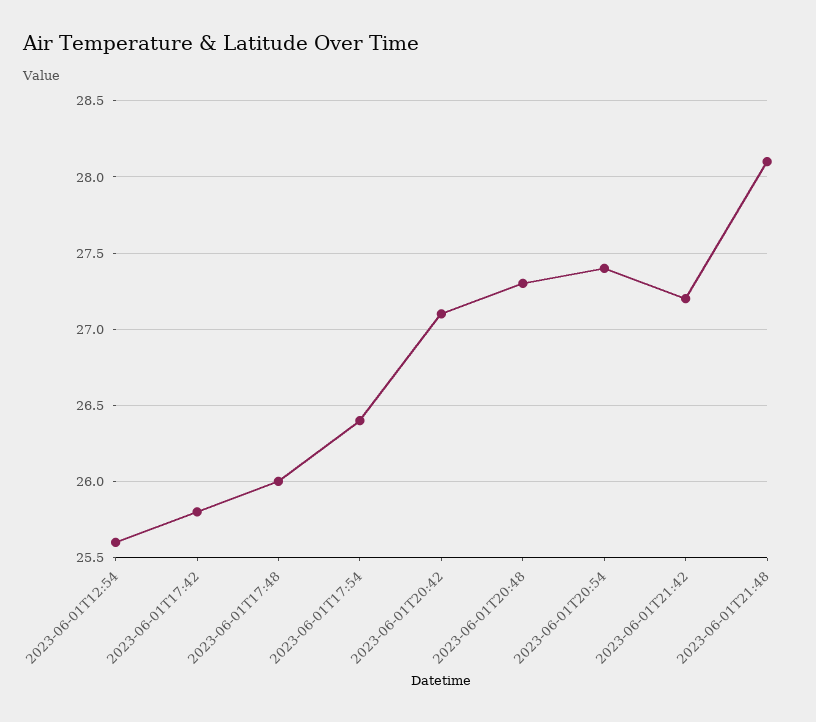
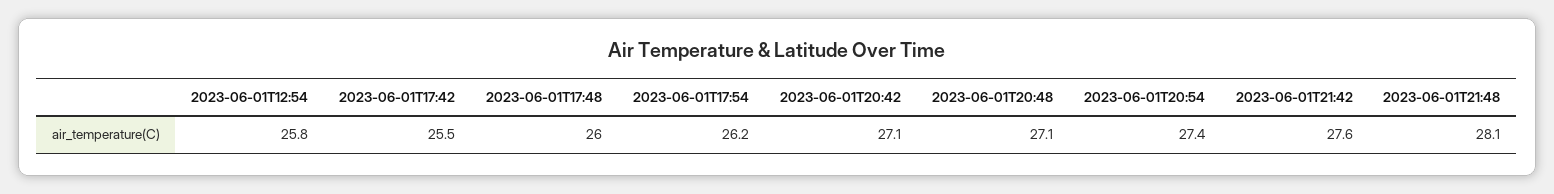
2023-06-01T12:54: 25.6 -> 25.8
2023-06-01T17:42: 25.8 -> 25.5
2023-06-01T17:54: 26.4 -> 26.2
2023-06-01T20:48: 27.3 -> 27.1
2023-06-01T21:42: 27.2 -> 27.6

